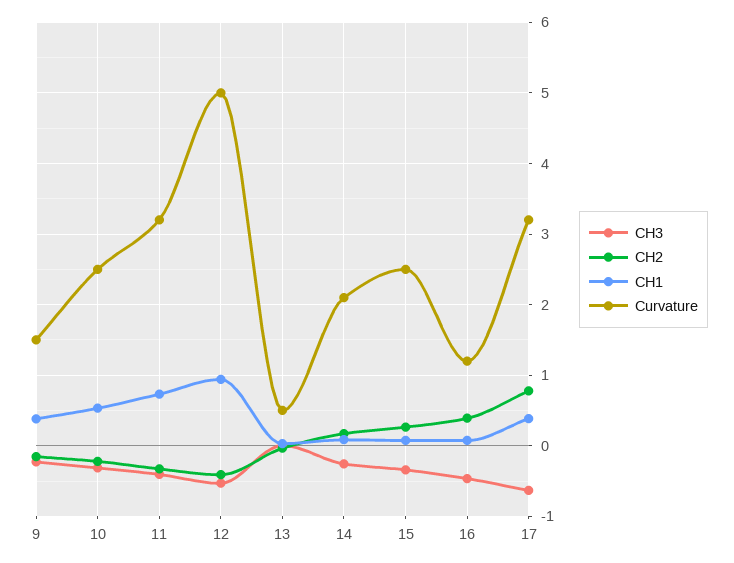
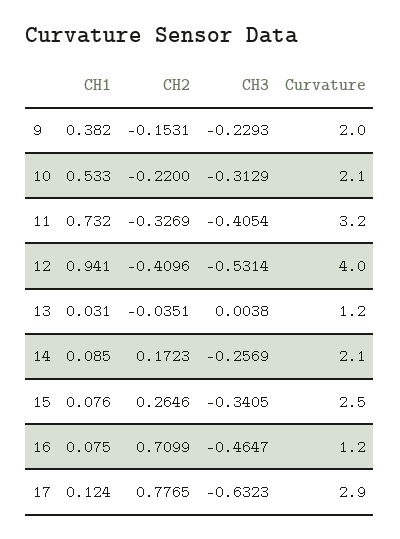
Curvature, 9: 1.5 -> 2
Curvature, 10: 2.5 -> 2.1
Curvature, 12: 5 -> 4
Curvature, 13: 0.5 -> 1.2
CH2, 16: 0.4 -> 0.7099
CH1, 17: 0.4 -> 0.124
Curvature, 17: 3.2 -> 2.9

